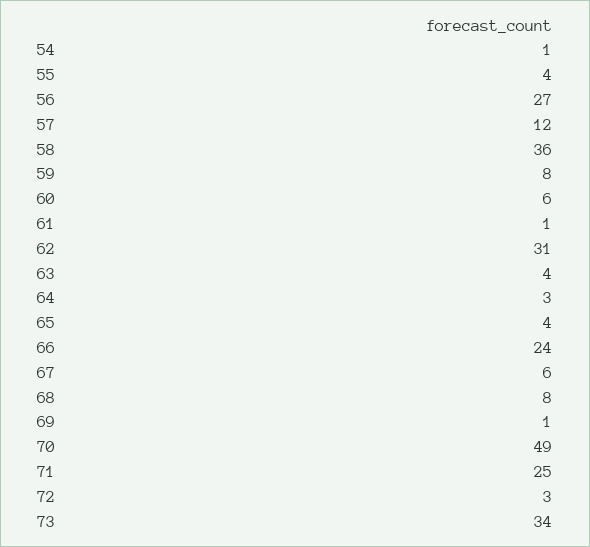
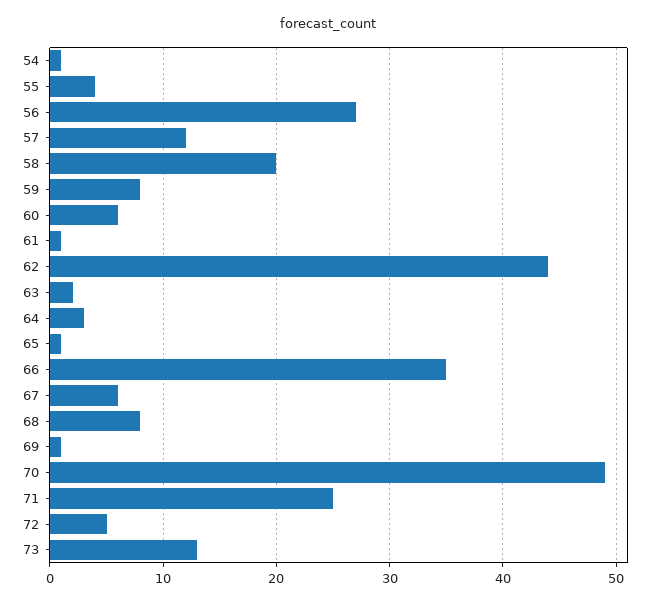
58: 36 -> 20
62: 31 -> 44
63: 4 -> 2
65: 4 -> 1
66: 24 -> 35
72: 3 -> 5
73: 34 -> 13

